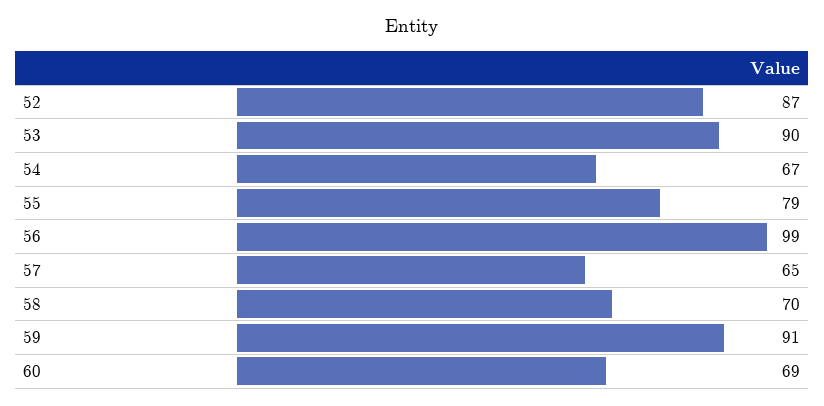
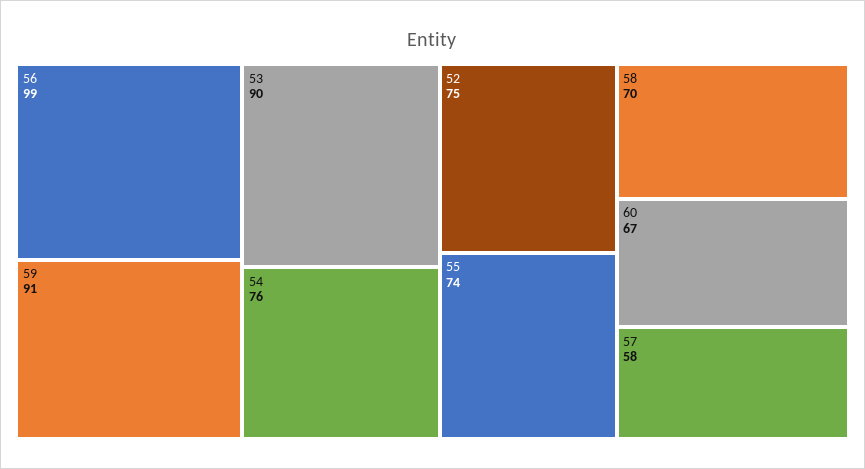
52: 87 -> 75
54: 67 -> 76
55: 79 -> 74
57: 65 -> 58
60: 69 -> 67

